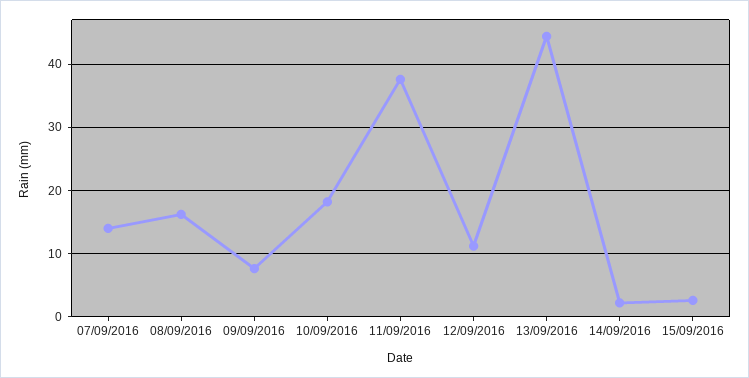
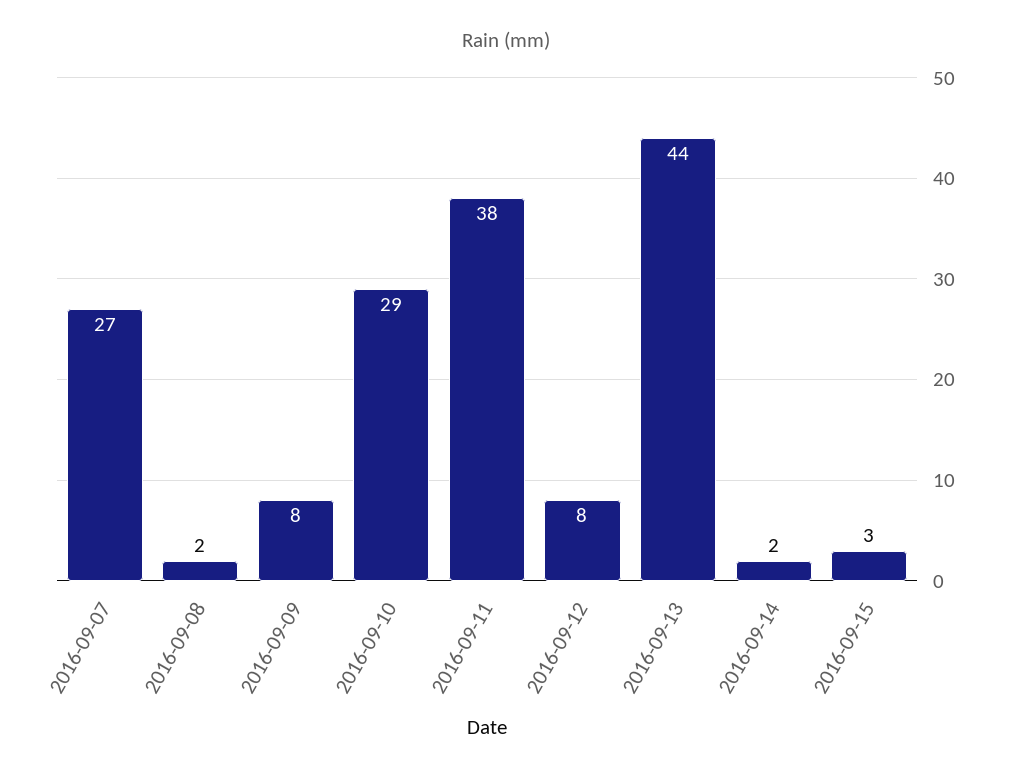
07/09/2016: 14 -> 27
08/09/2016: 16 -> 2
10/09/2016: 18 -> 29
12/09/2016: 11 -> 8

